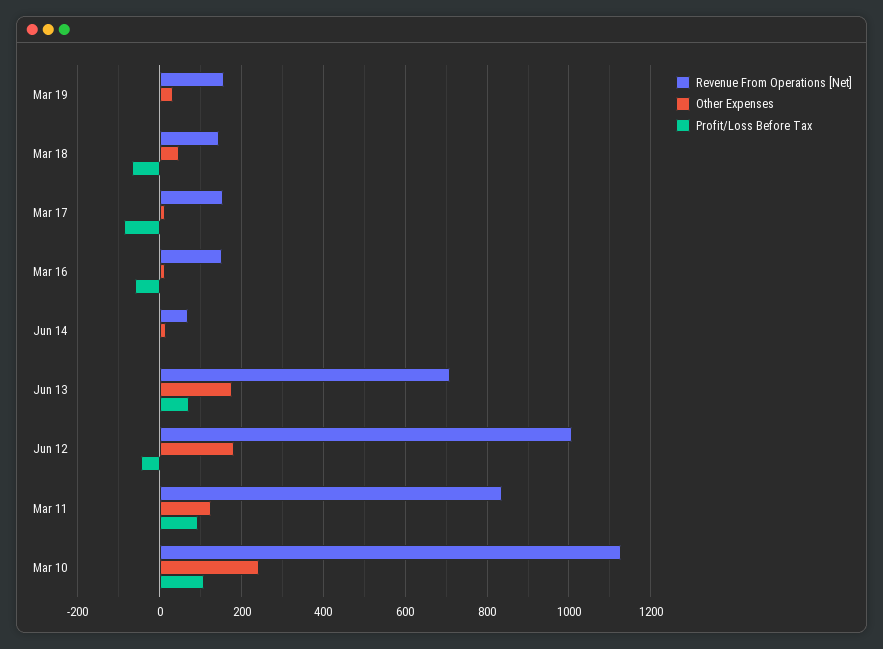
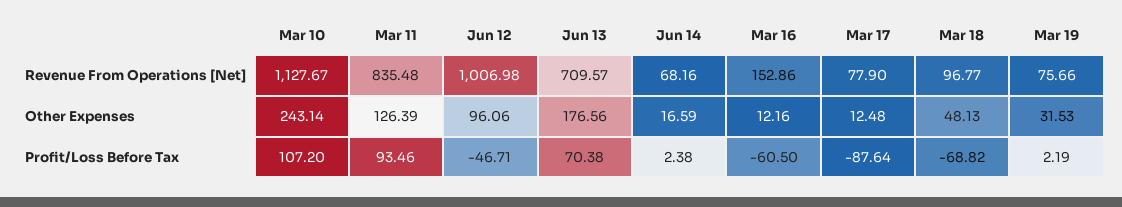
Revenue From Operations [Net], Mar 19: 160 -> 75.66
Revenue From Operations [Net], Mar 18: 140 -> 96.77
Revenue From Operations [Net], Mar 17: 160 -> 77.9
Other Expenses, Jun 12: 180 -> 96.06

